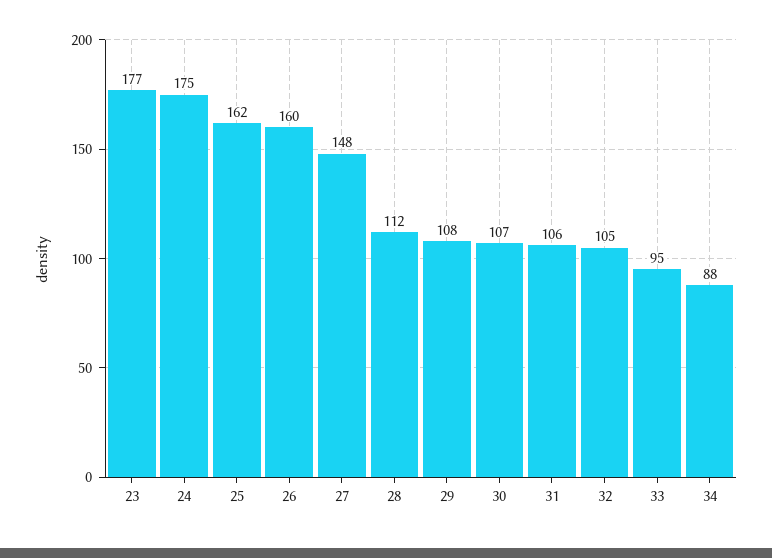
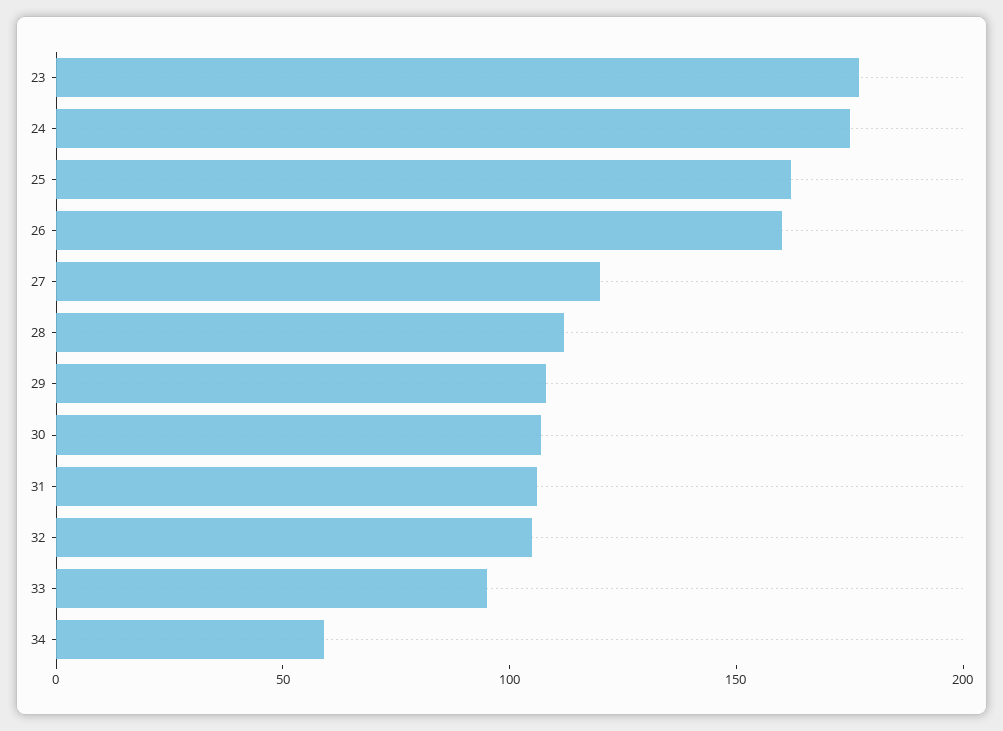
27: 148 -> 120
34: 88 -> 60

